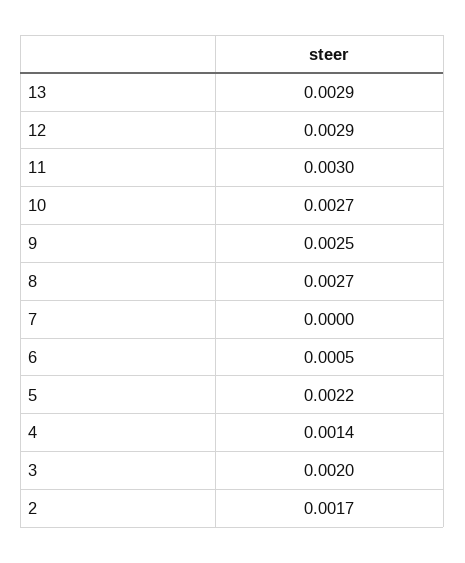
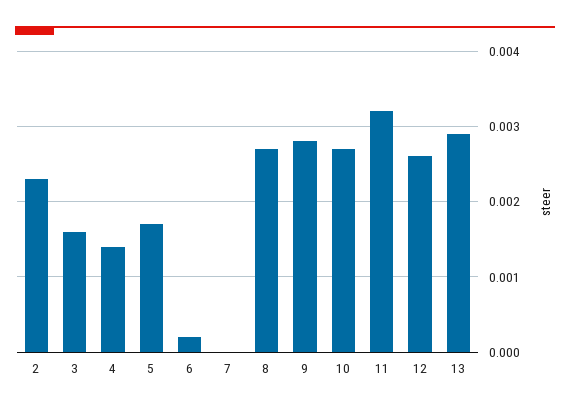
12: 0.0029 -> 0.0026
11: 0.003 -> 0.0032
9: 0.0025 -> 0.0028
6: 0.0005 -> 0.0002
5: 0.0022 -> 0.0017
3: 0.002 -> 0.0016
2: 0.0017 -> 0.0023

